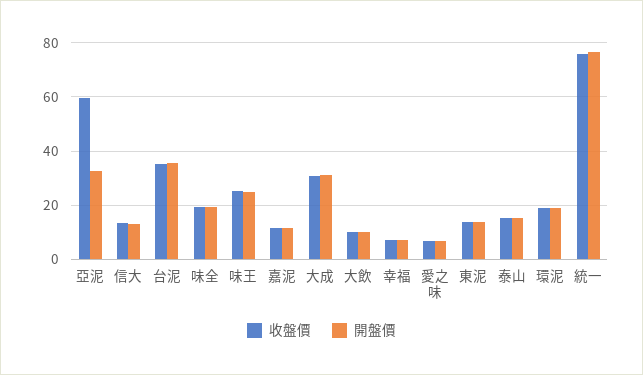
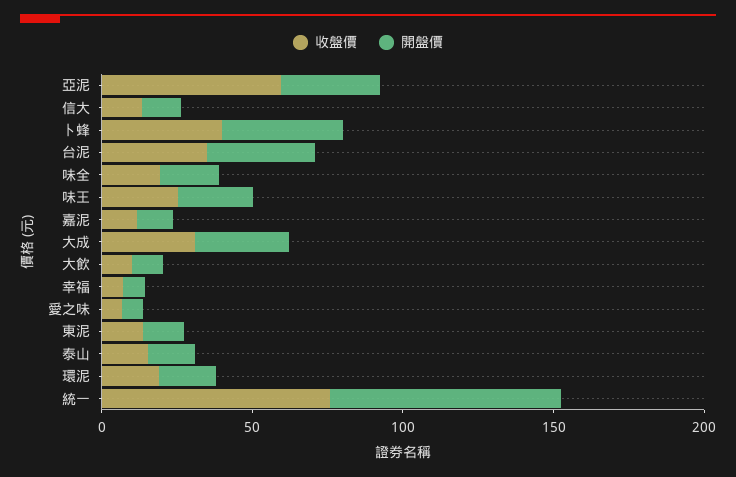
收盤價, 卜蜂: none -> 40
開盤價, 卜蜂: none -> 40

